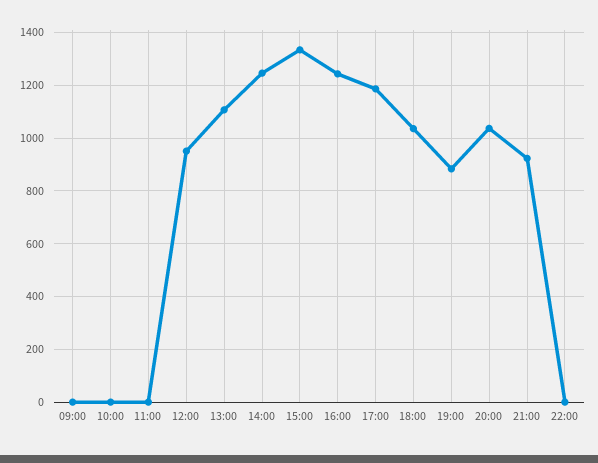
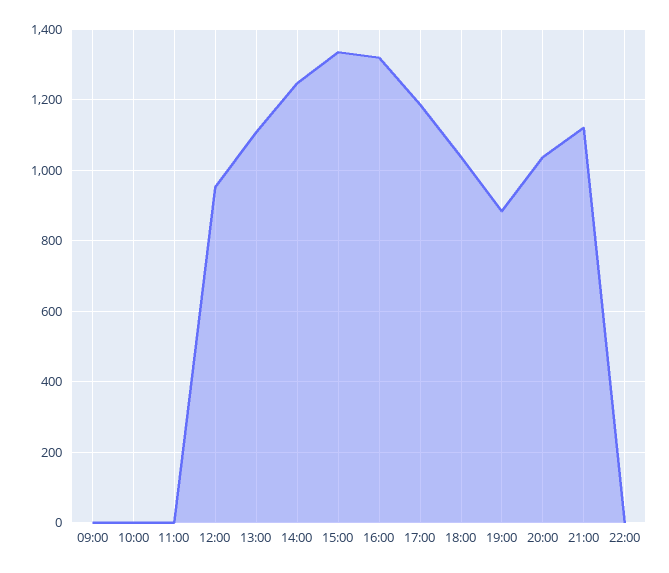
16:00: 1250 -> 1320
21:00: 925 -> 1120

